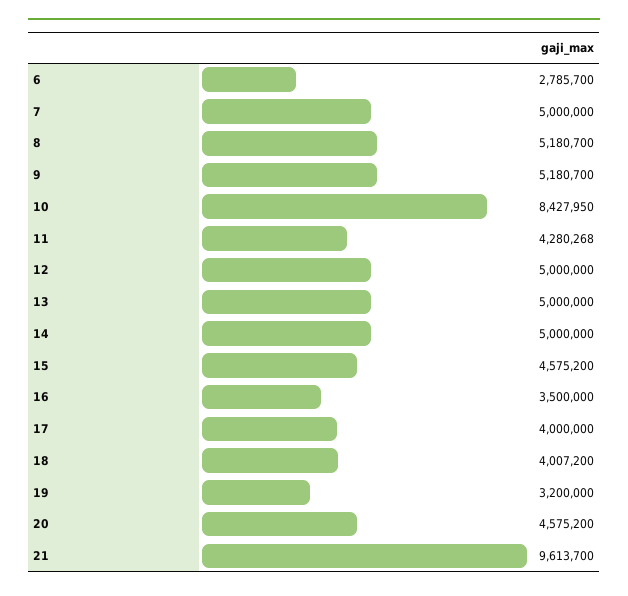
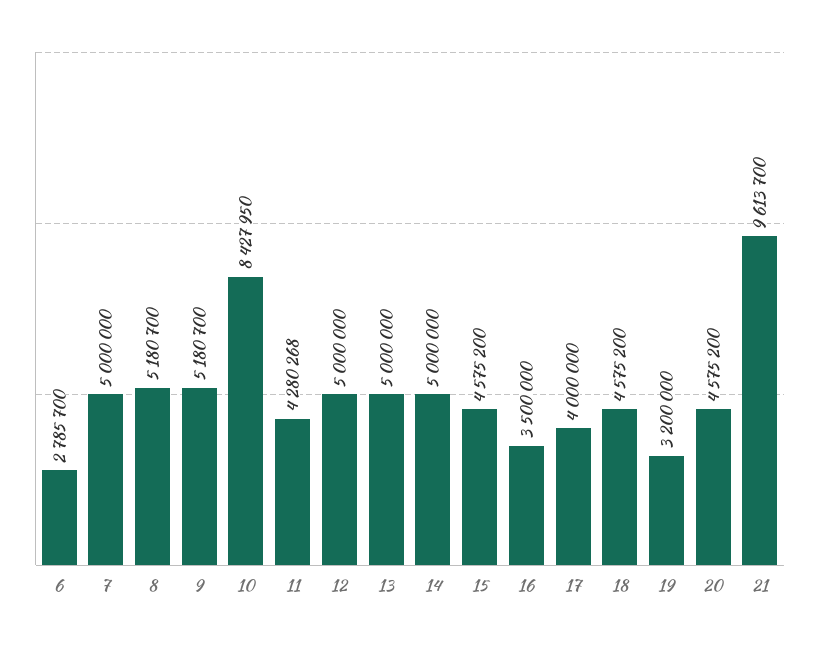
18: 4007200 -> 4575200

